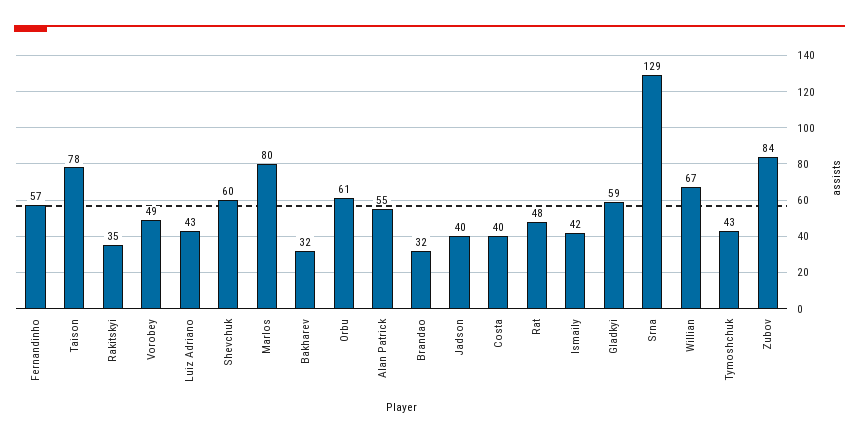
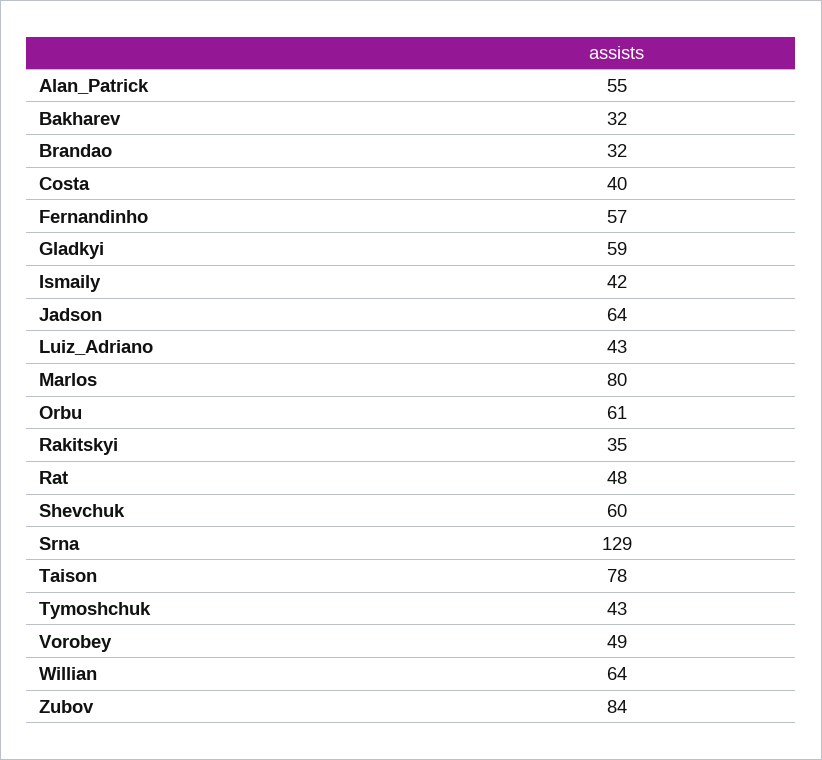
Jadson: 40 -> 64
Willian: 67 -> 64

